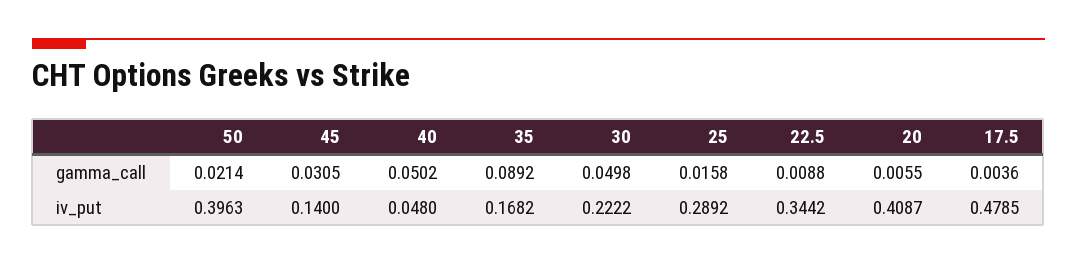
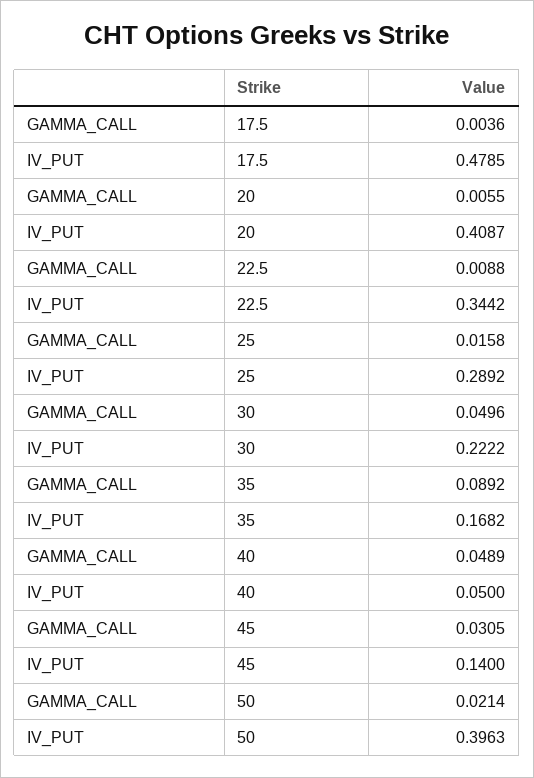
40, gamma_call: 0.0502 -> 0.0489
30, gamma_call: 0.0498 -> 0.0496
40, iv_put: 0.048 -> 0.05

